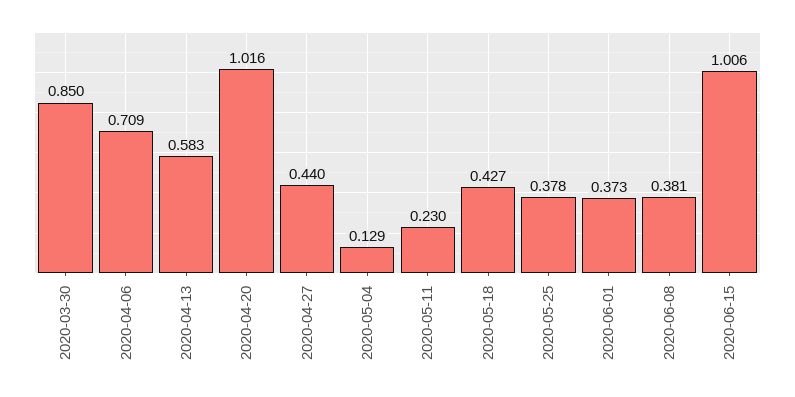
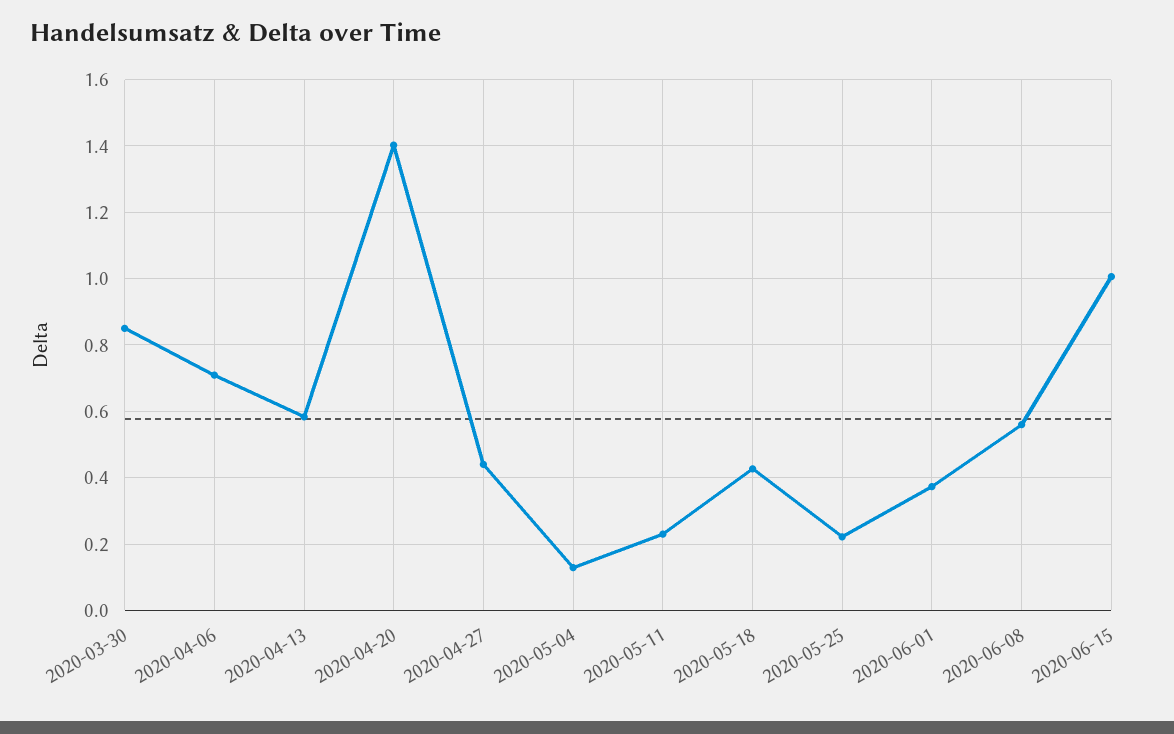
2020-04-20: 1.016 -> 1.4
2020-05-25: 0.378 -> 0.22
2020-06-08: 0.381 -> 0.56

